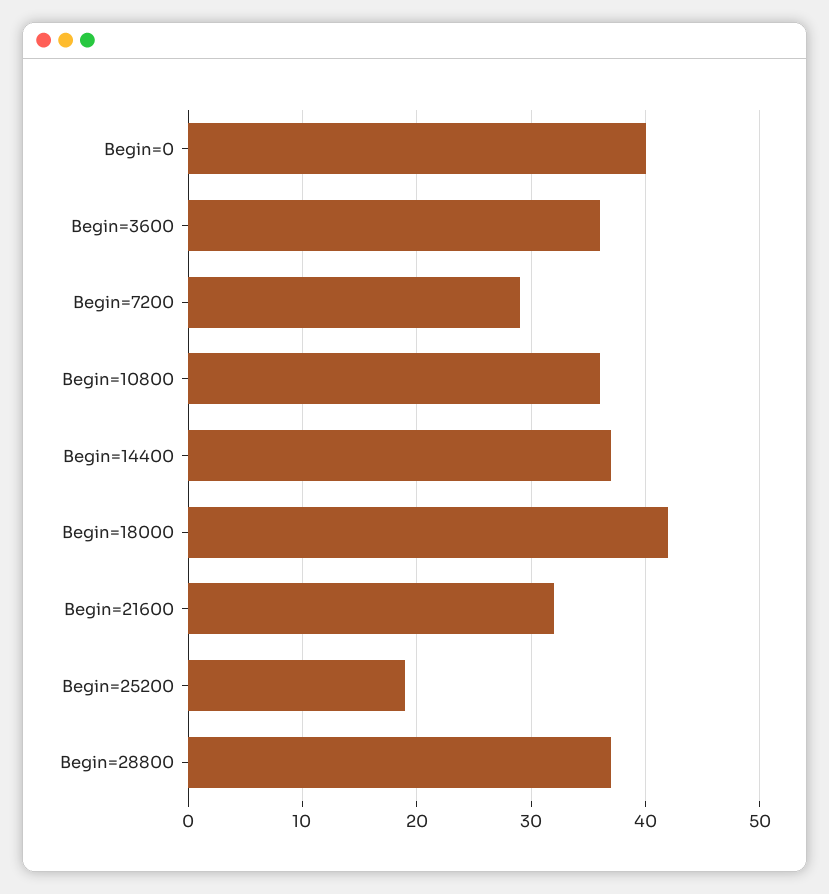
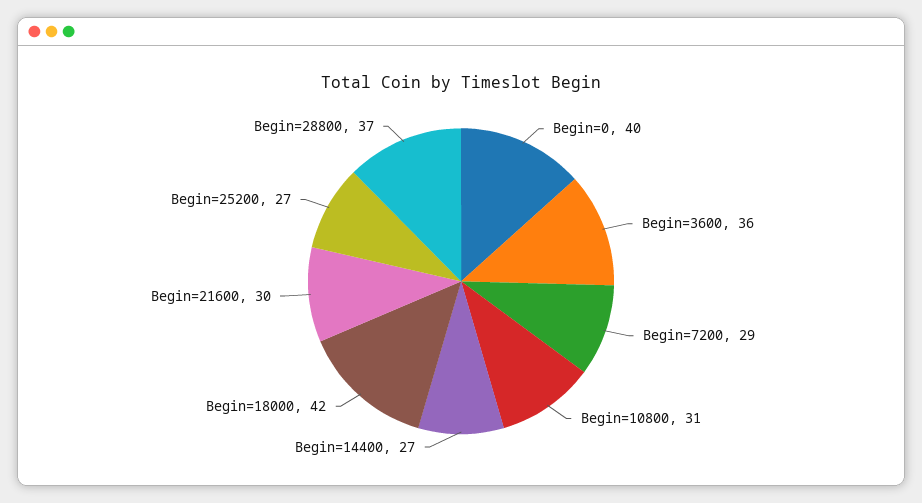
Begin=10800: 36 -> 31
Begin=14400: 37 -> 27
Begin=21600: 32 -> 30
Begin=25200: 19 -> 27

